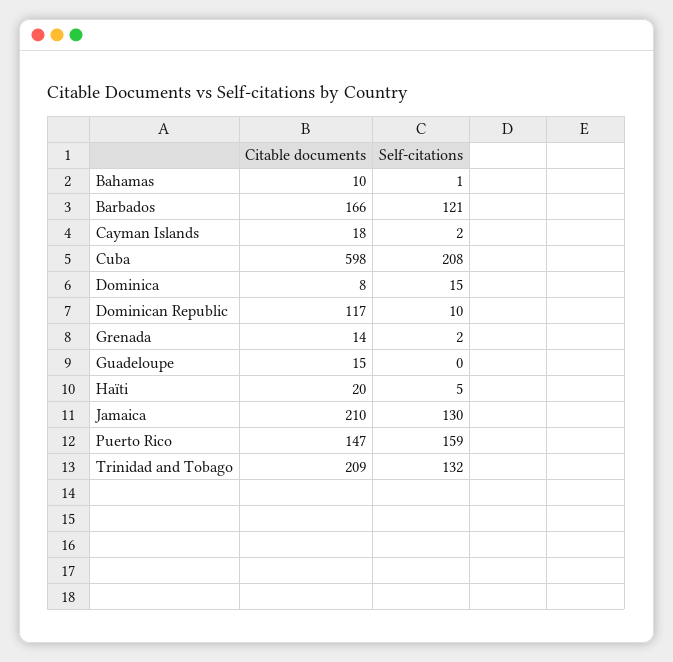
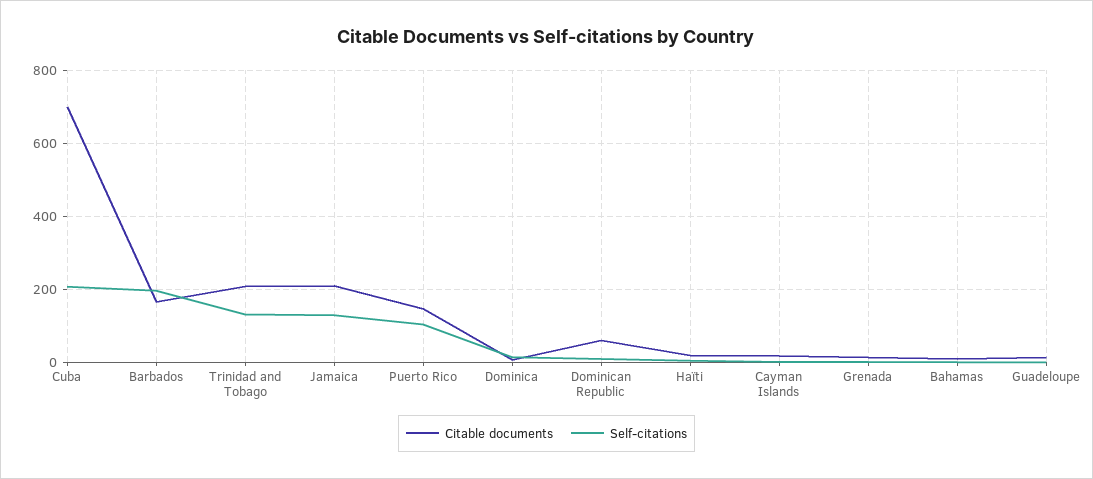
Self-citations, Barbados: 121 -> 200
Citable documents, Cuba: 598 -> 700
Citable documents, Dominican Republic: 117 -> 60
Self-citations, Puerto Rico: 159 -> 100

